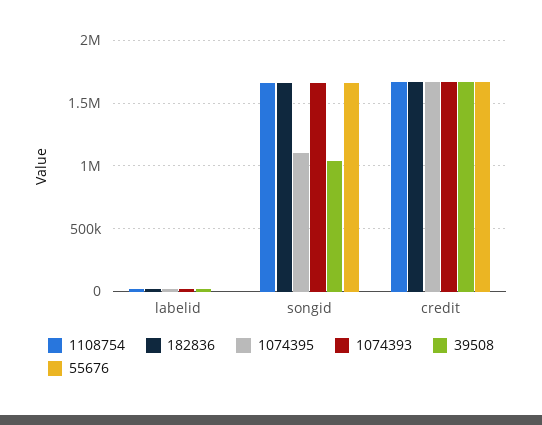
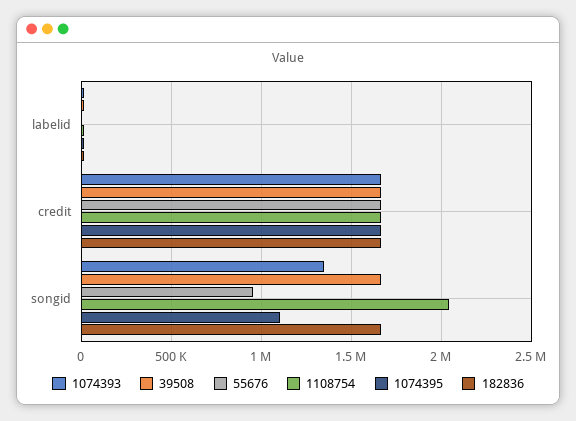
1108754, songid: 1650000 -> 2050000
1074393, songid: 1650000 -> 1350000
39508, songid: 1050000 -> 1650000
55676, songid: 1650000 -> 950000

